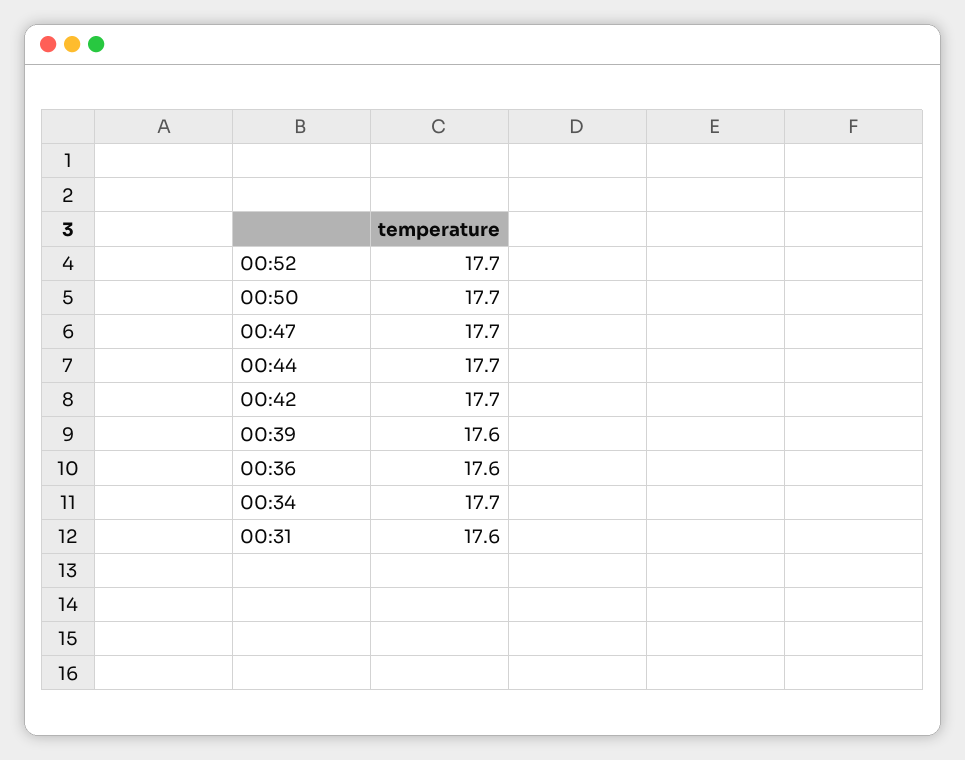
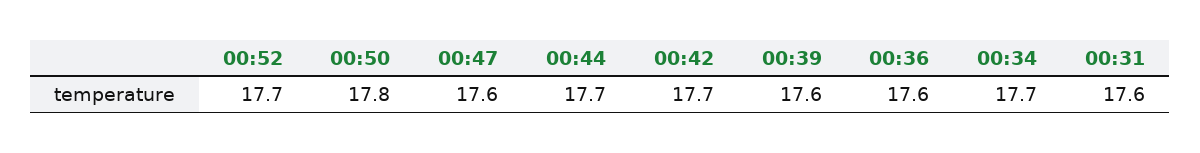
00:50: 17.7 -> 17.8
00:47: 17.7 -> 17.6

